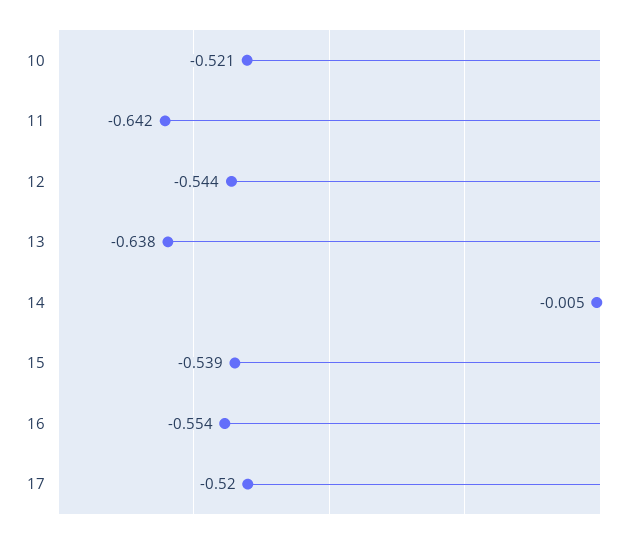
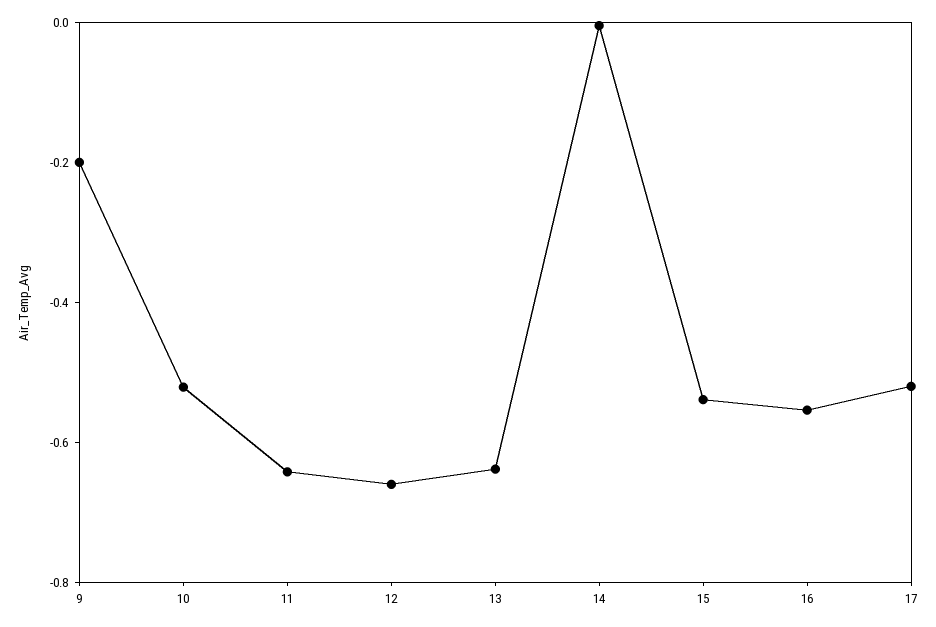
12: -0.544 -> -0.65
9: none -> -0.2

